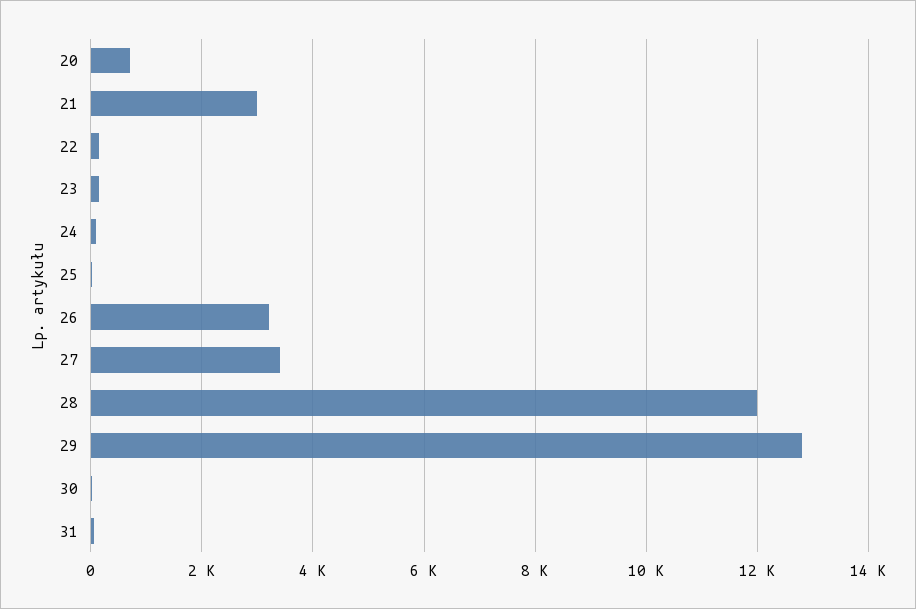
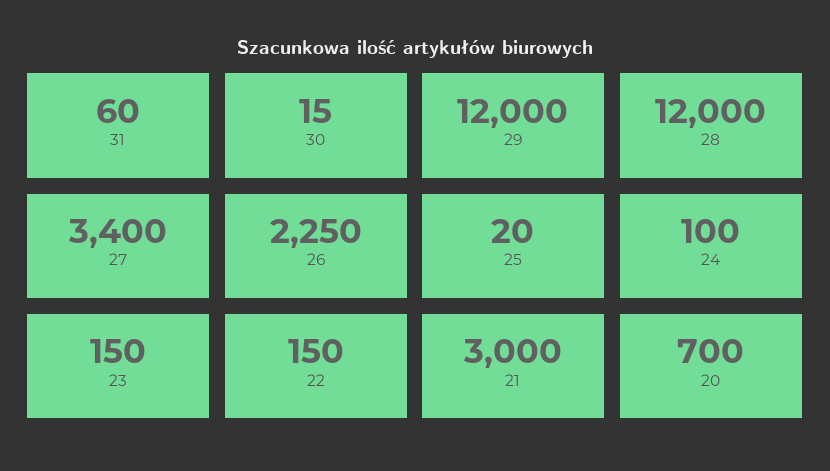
26: 3200 -> 2250
29: 12800 -> 12000

